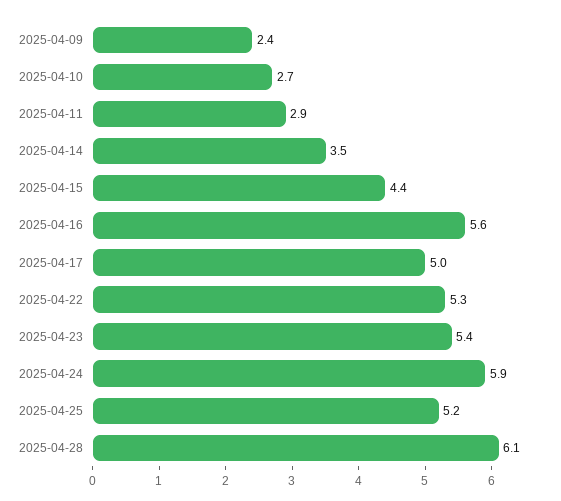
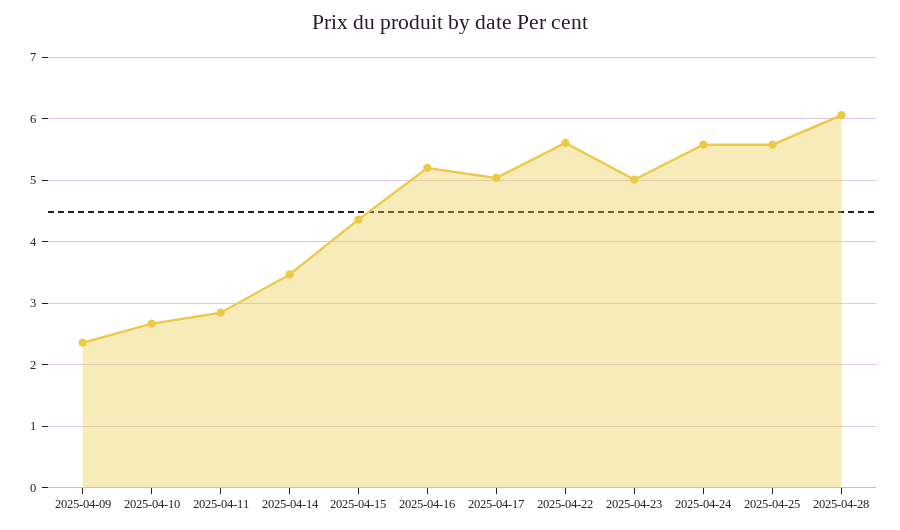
2025-04-16: 5.6 -> 5.2
2025-04-22: 5.3 -> 5.6
2025-04-23: 5.4 -> 5
2025-04-24: 5.9 -> 5.6
2025-04-25: 5.2 -> 5.6

